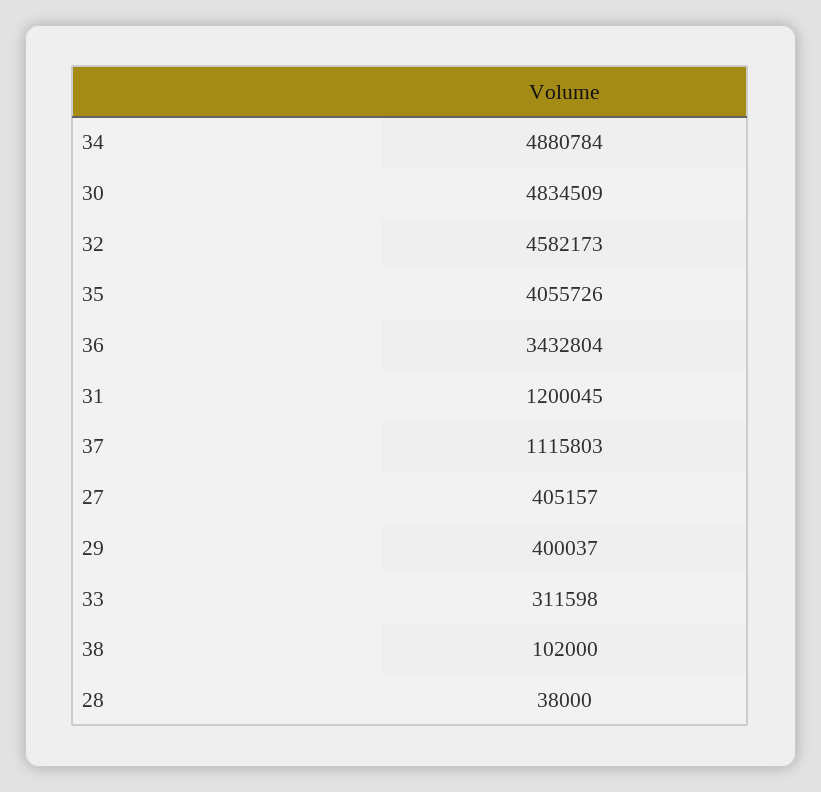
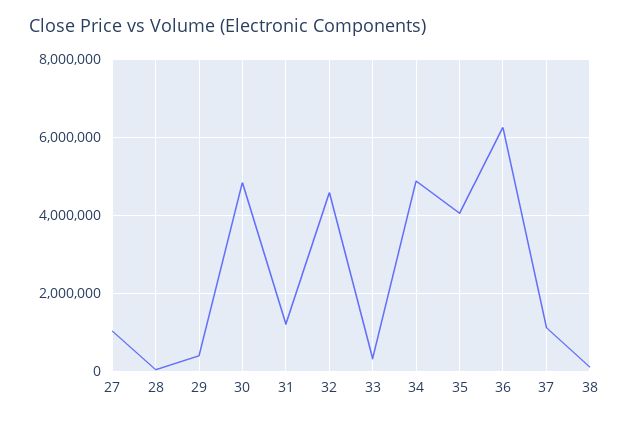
36: 3432804 -> 6200000
27: 405157 -> 1000000

